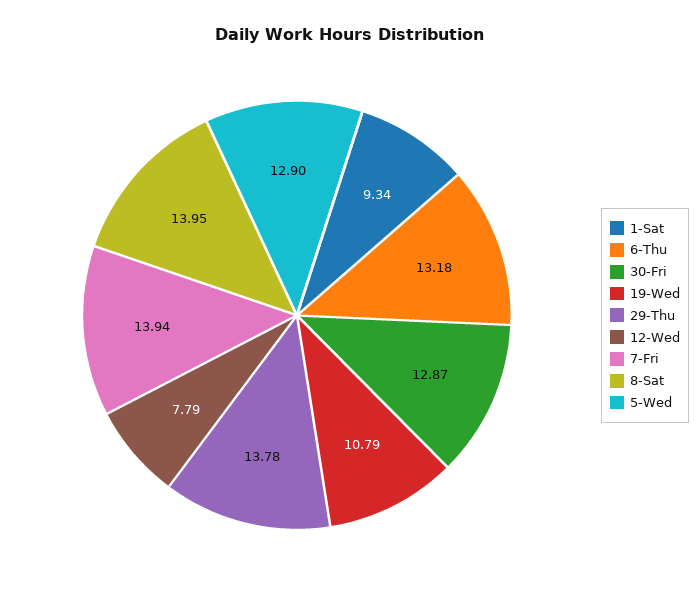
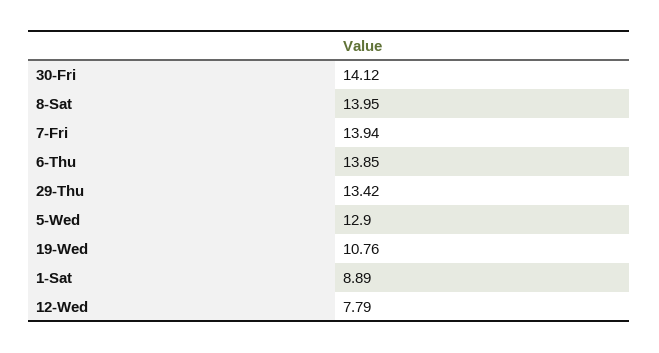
1-Sat: 9.34 -> 8.89
6-Thu: 13.18 -> 13.85
30-Fri: 12.87 -> 14.12
19-Wed: 10.79 -> 10.76
29-Thu: 13.78 -> 13.42

